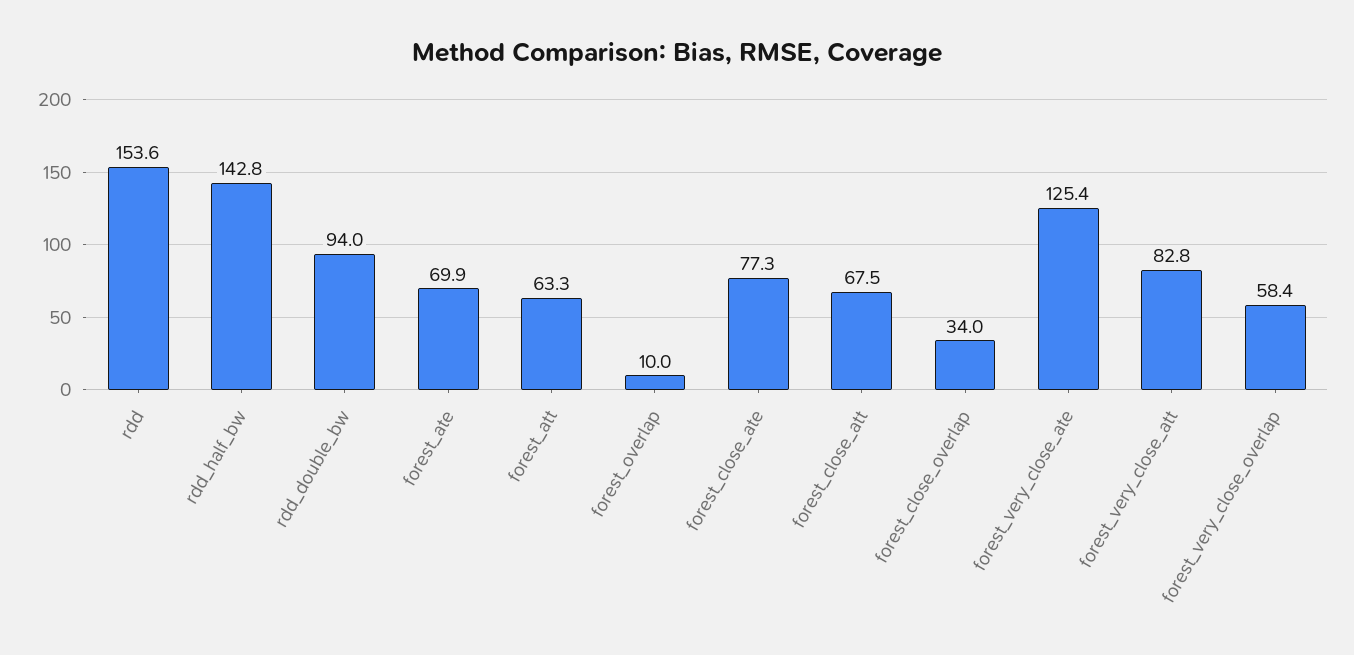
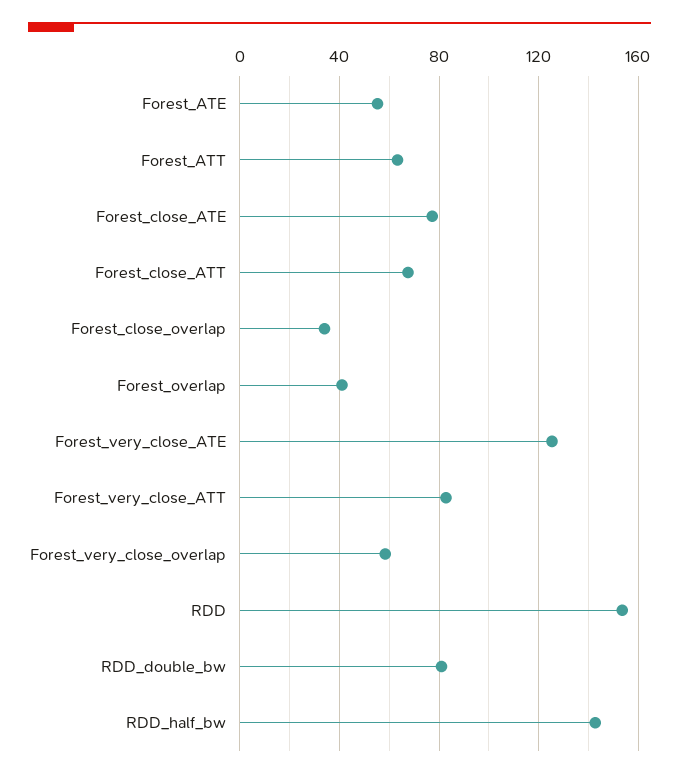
rdd_double_bw: 94 -> 80
forest_ate: 69.9 -> 55
forest_overlap: 10 -> 40

